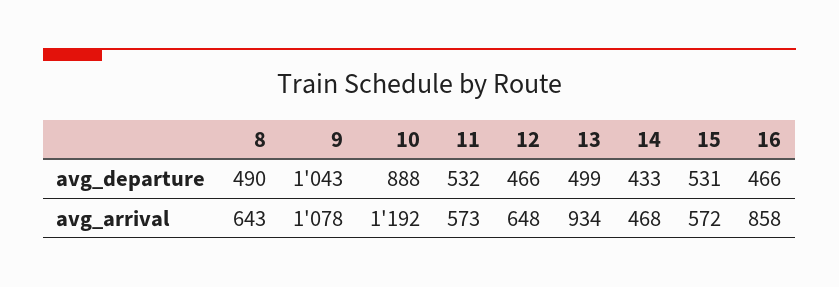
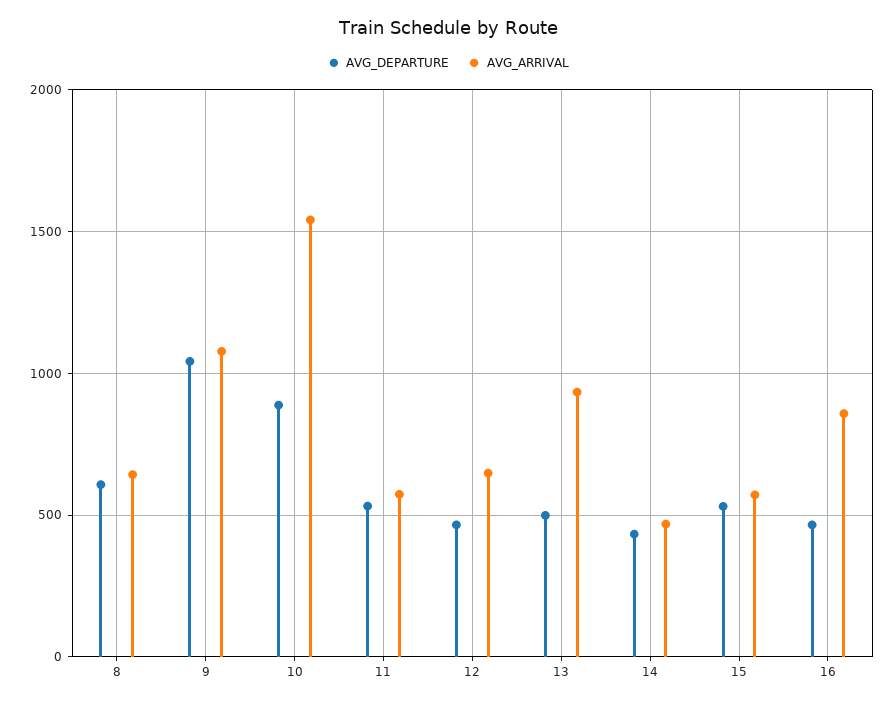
avg_departure, 8: 490 -> 600
avg_arrival, 10: 1192 -> 1550

